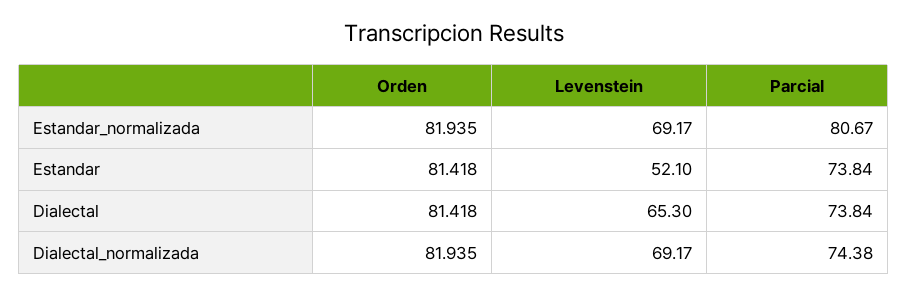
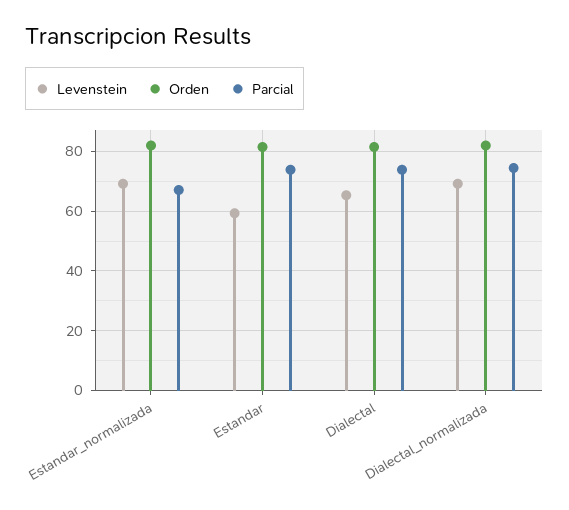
Parcial, Estandar_normalizada: 80.67 -> 67.5
Levenstein, Estandar: 52.1 -> 60

